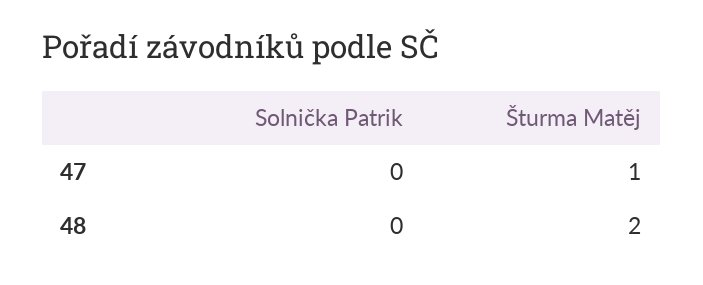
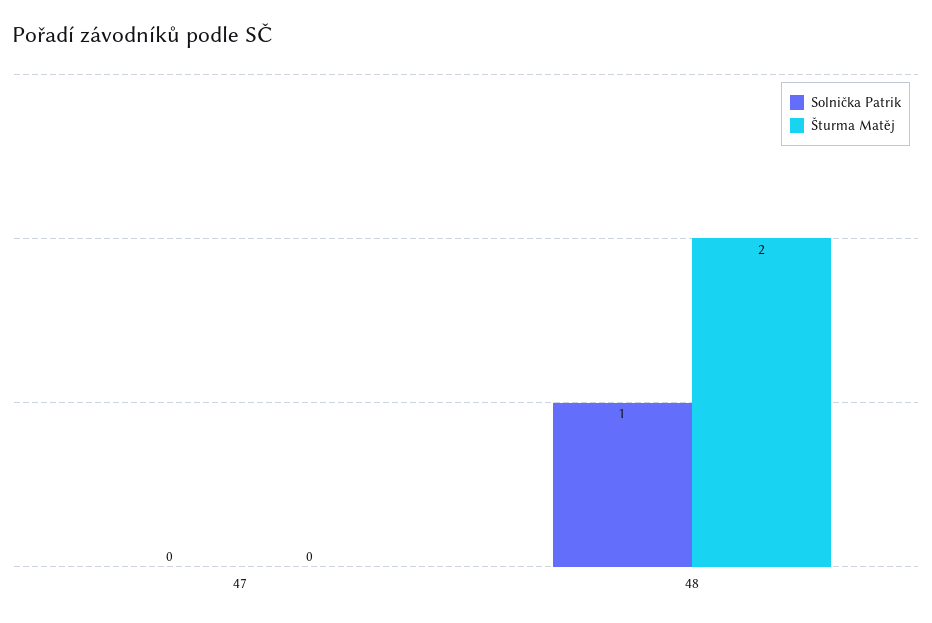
Šturma Matěj, 47: 1 -> 0
Solnička Patrik, 48: 0 -> 1

